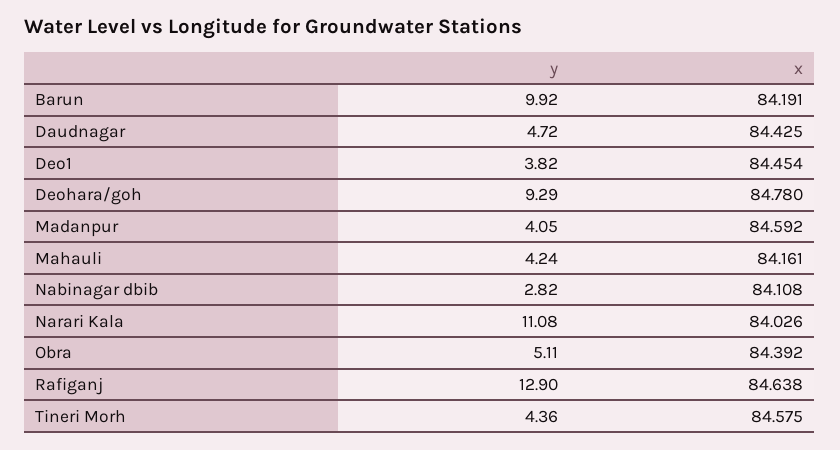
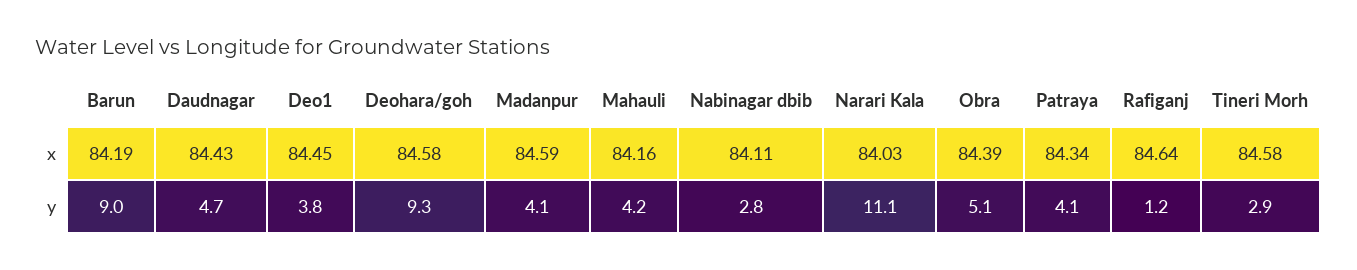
y, Barun: 9.92 -> 9
x, Deohara/goh: 84.78 -> 84.58
y, Rafiganj: 12.9 -> 1.2
y, Tineri Morh: 4.36 -> 2.9
x, Patraya: none -> 84.34
y, Patraya: none -> 4.1

